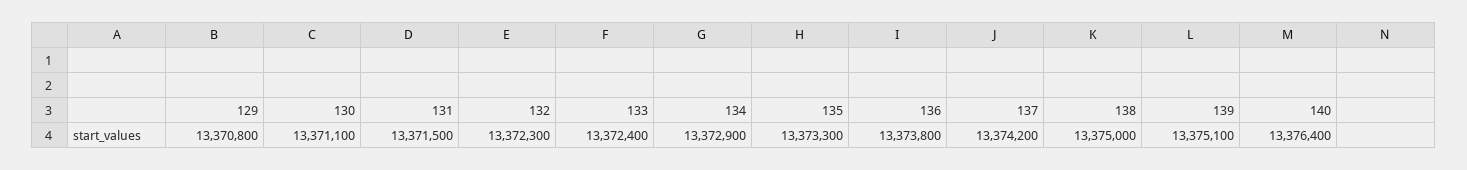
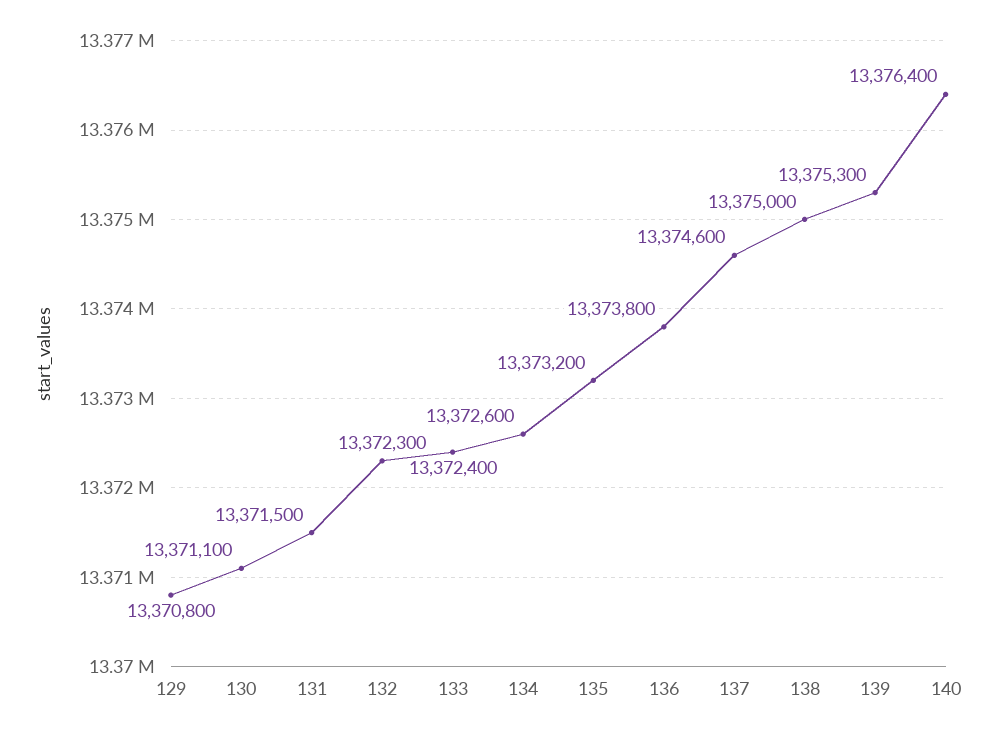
134: 13372900 -> 13372600
135: 13373300 -> 13373200
137: 13374200 -> 13374600
139: 13375100 -> 13375300

